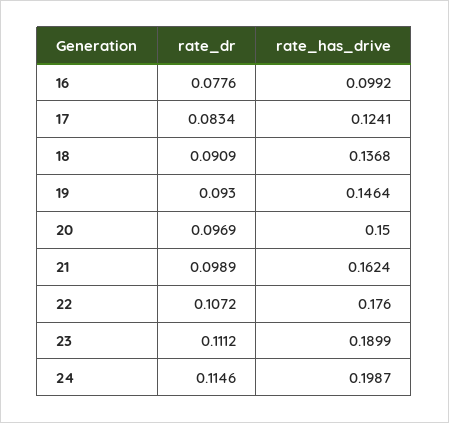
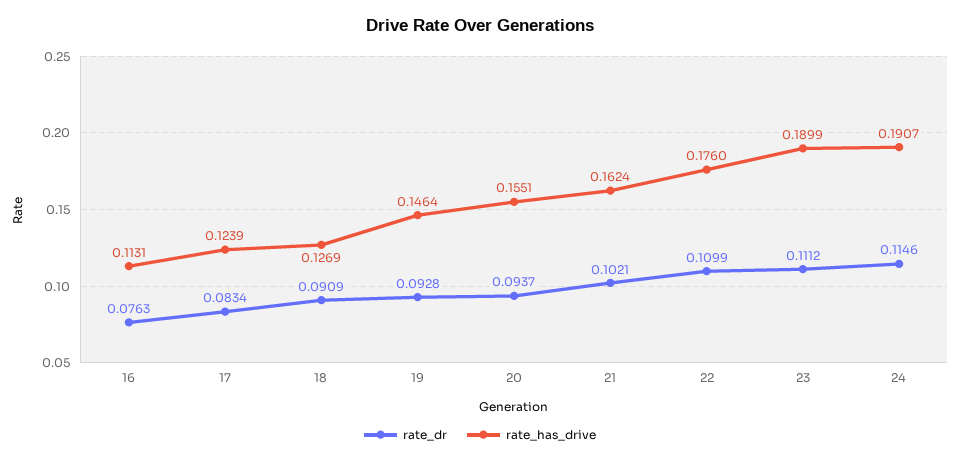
rate_dr, 16: 0.0776 -> 0.0763
rate_has_drive, 16: 0.0992 -> 0.1131
rate_has_drive, 17: 0.1241 -> 0.1239
rate_has_drive, 18: 0.1368 -> 0.1269
rate_dr, 19: 0.093 -> 0.0928
rate_dr, 20: 0.0969 -> 0.0937
rate_has_drive, 20: 0.15 -> 0.1551
rate_dr, 21: 0.0989 -> 0.1021
rate_dr, 22: 0.1072 -> 0.1099
rate_has_drive, 24: 0.1987 -> 0.1907

